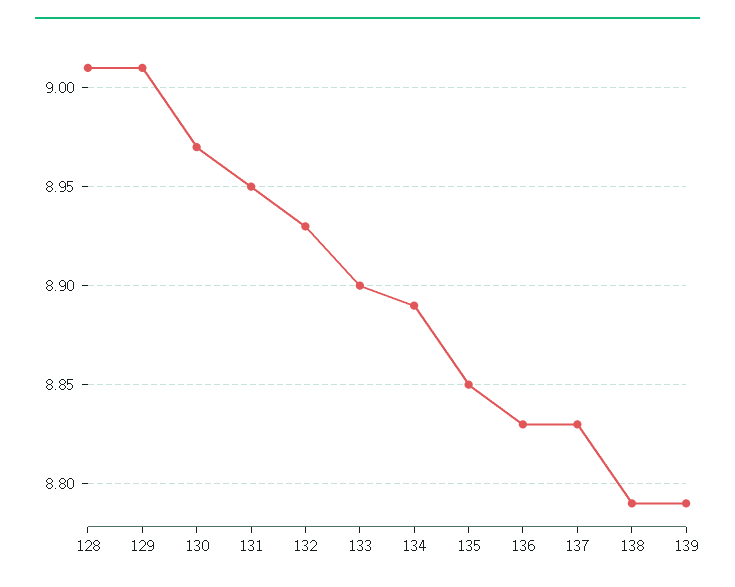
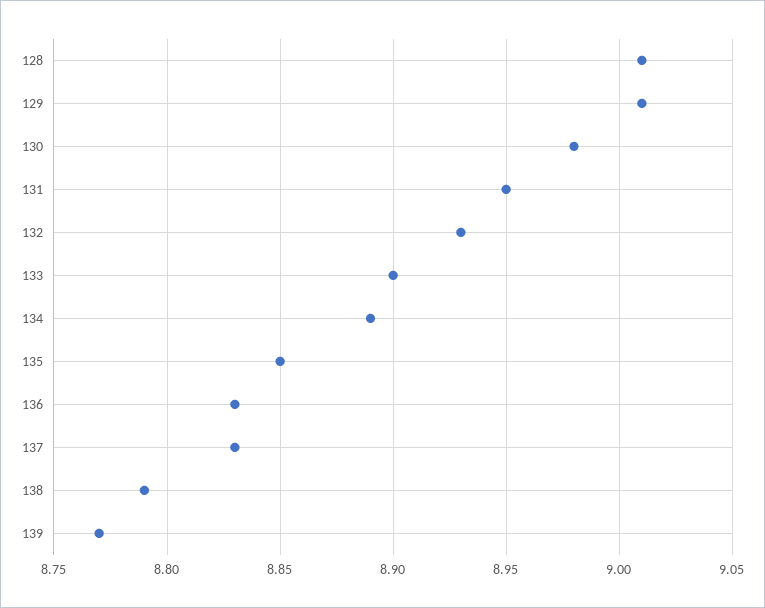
130: 8.97 -> 8.98
139: 8.79 -> 8.77

